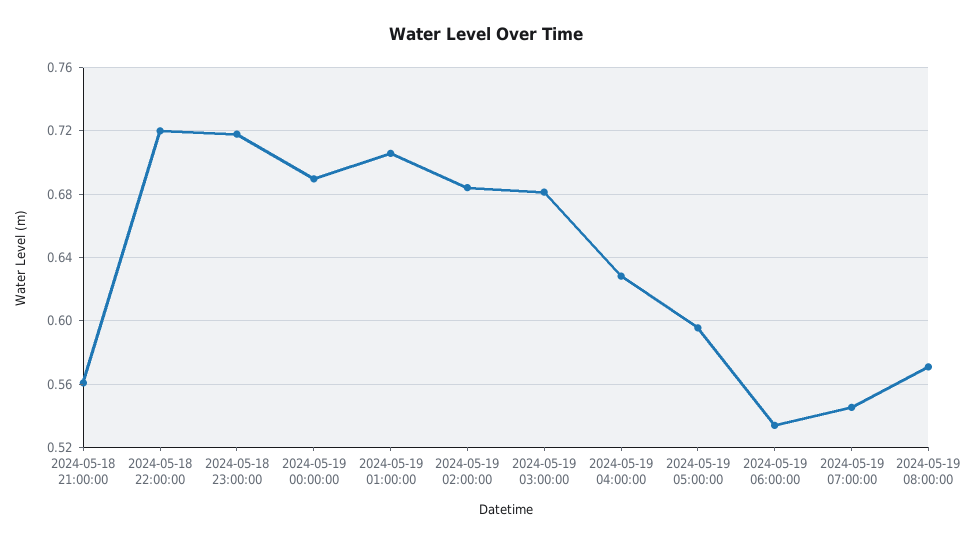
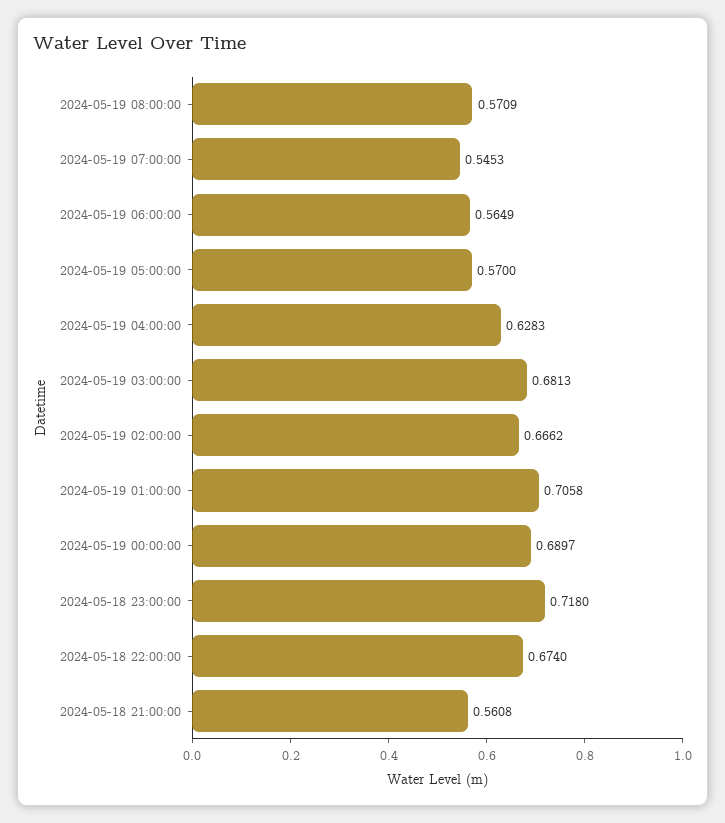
2024-05-18 22:00:00: 0.72 -> 0.674
2024-05-19 02:00:00: 0.685 -> 0.6662
2024-05-19 05:00:00: 0.595 -> 0.57
2024-05-19 06:00:00: 0.535 -> 0.5649

